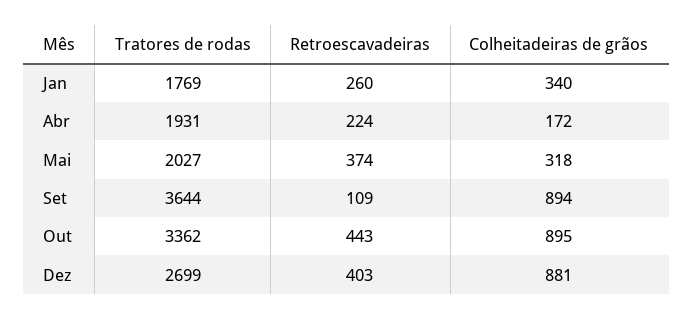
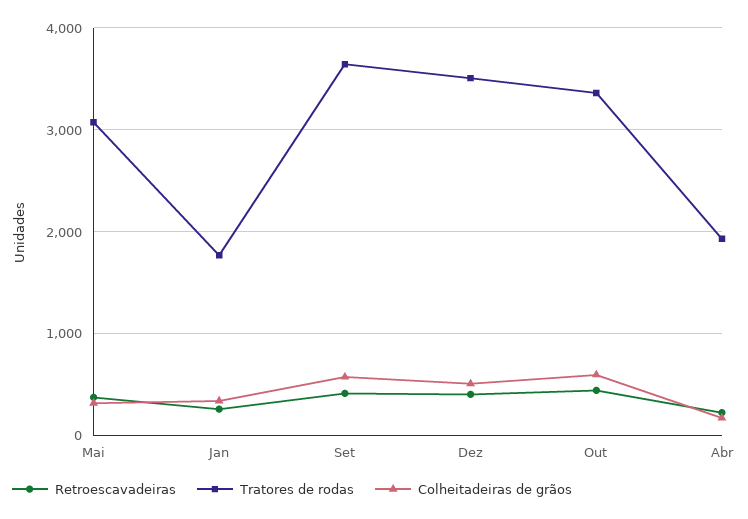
Tratores de rodas, Mai: 2027 -> 3100
Retroescavadeiras, Set: 109 -> 400
Colheitadeiras de grãos, Set: 894 -> 600
Colheitadeiras de grãos, Out: 895 -> 600
Tratores de rodas, Dez: 2699 -> 3500
Colheitadeiras de grãos, Dez: 881 -> 500

